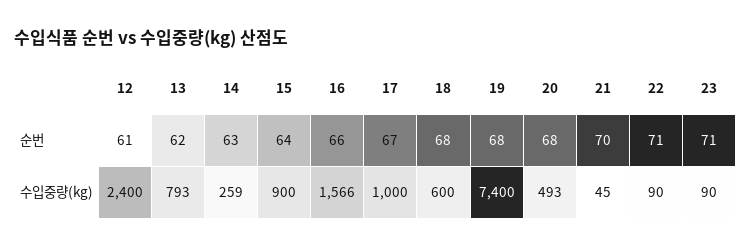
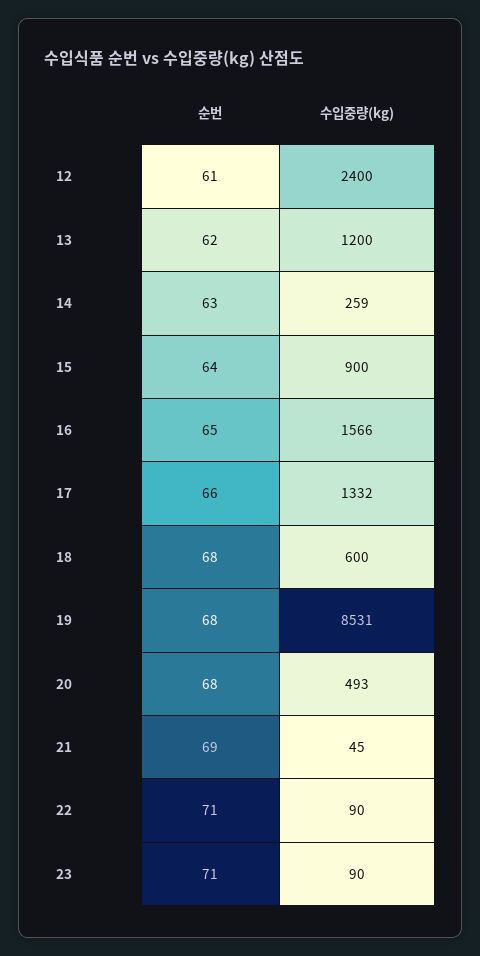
16, 순번: 66 -> 65
17, 순번: 67 -> 66
21, 순번: 70 -> 69
13, 수입중량(kg): 793 -> 1200
17, 수입중량(kg): 1000 -> 1332
19, 수입중량(kg): 7400 -> 8531

